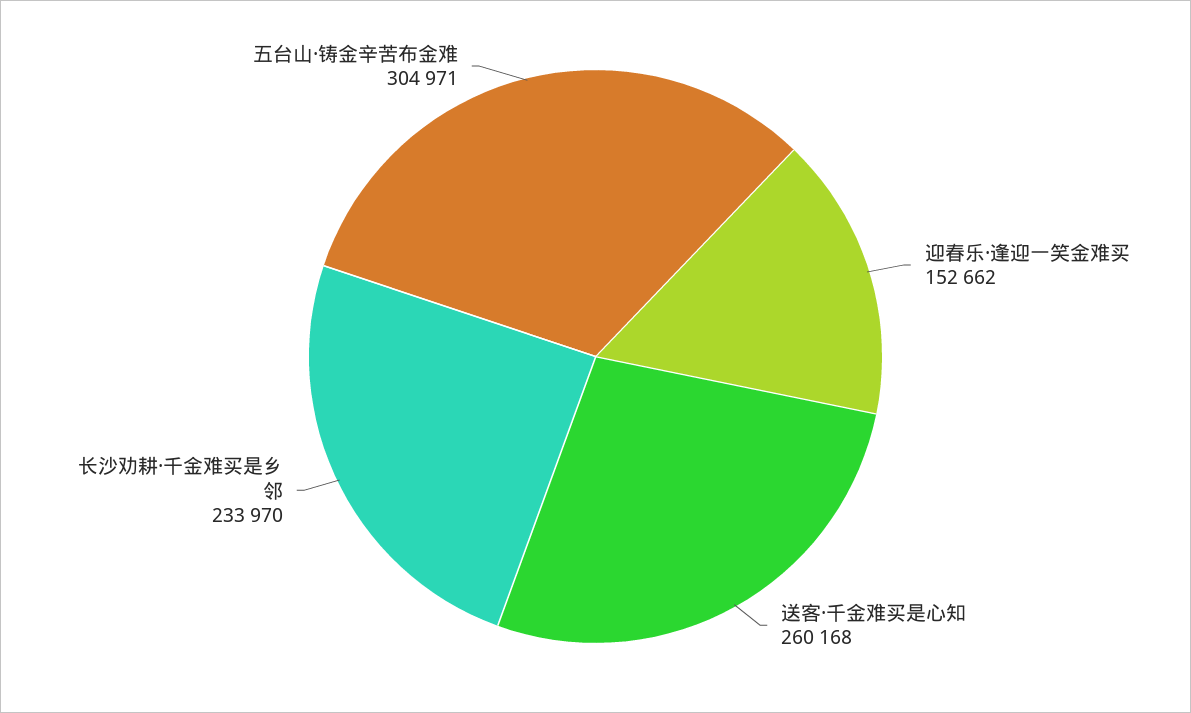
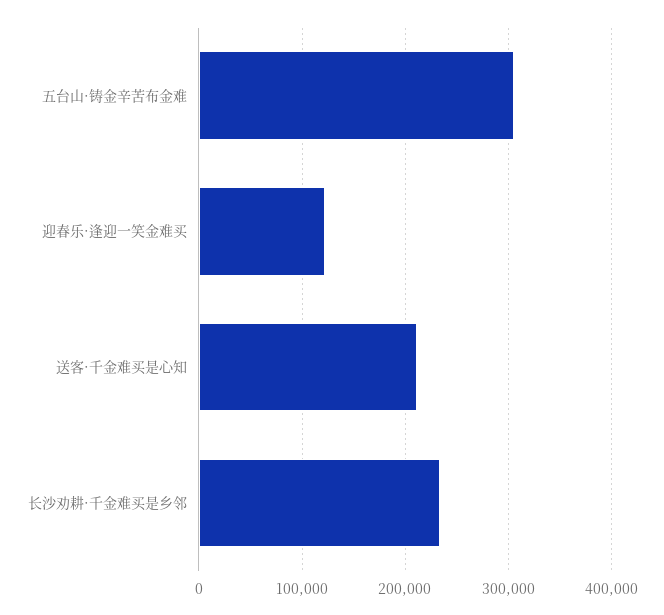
迎春乐·逢迎一笑金难买: 152662 -> 120000
送客·千金难买是心知: 260168 -> 210000

